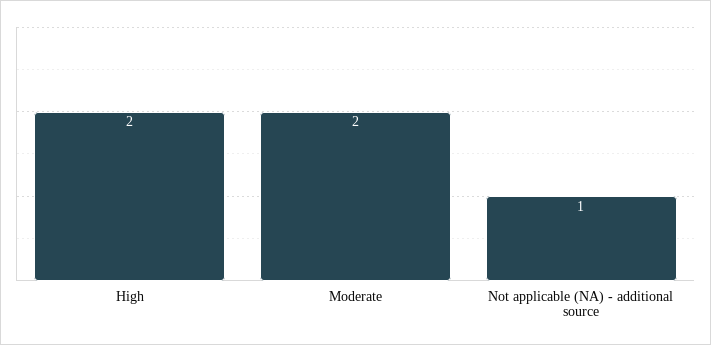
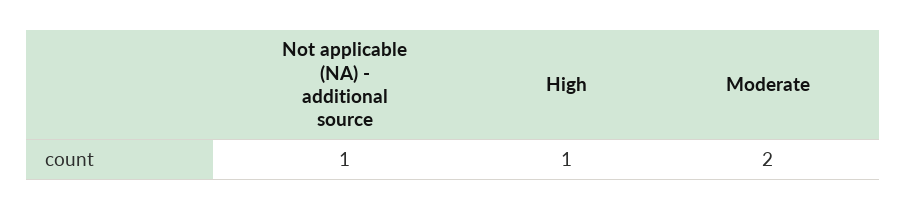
High: 2 -> 1

